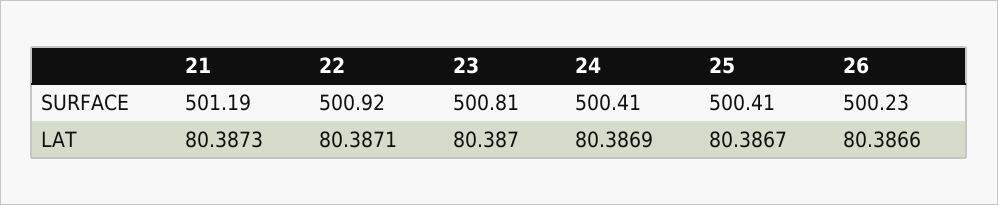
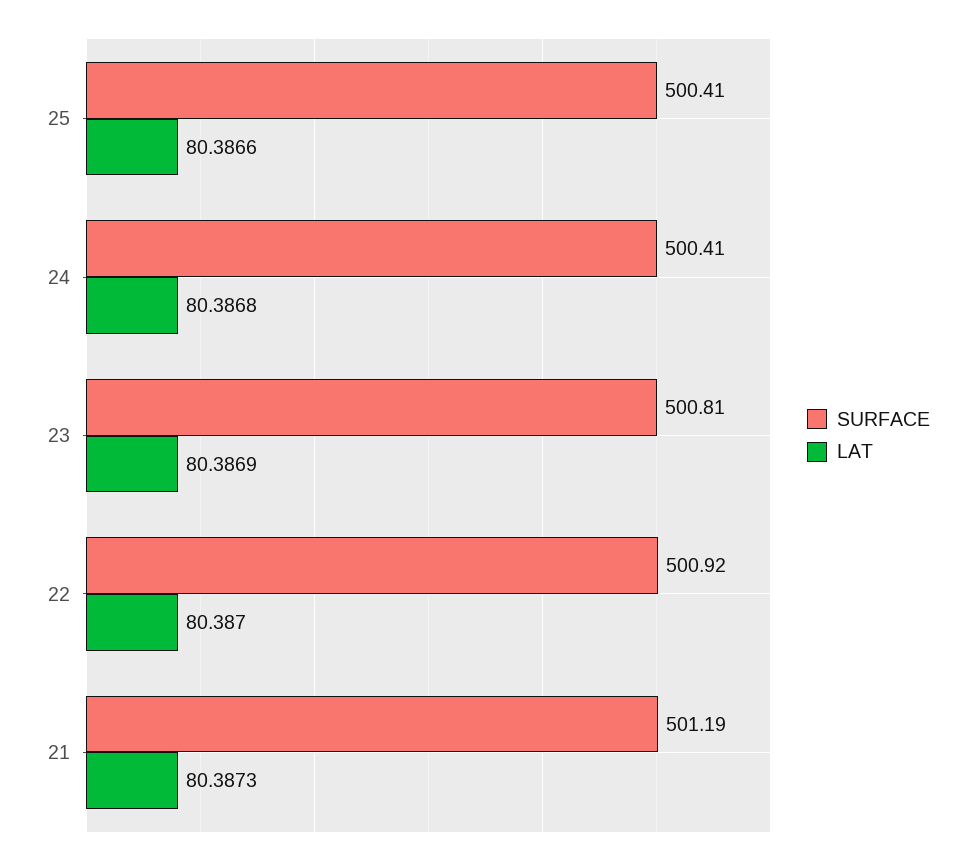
SURFACE, 26: 500.23 -> none
LAT, 22: 80.3871 -> 80.387
LAT, 23: 80.387 -> 80.3869
LAT, 24: 80.3869 -> 80.3868
LAT, 25: 80.3867 -> 80.3866
LAT, 26: 80.3866 -> none

